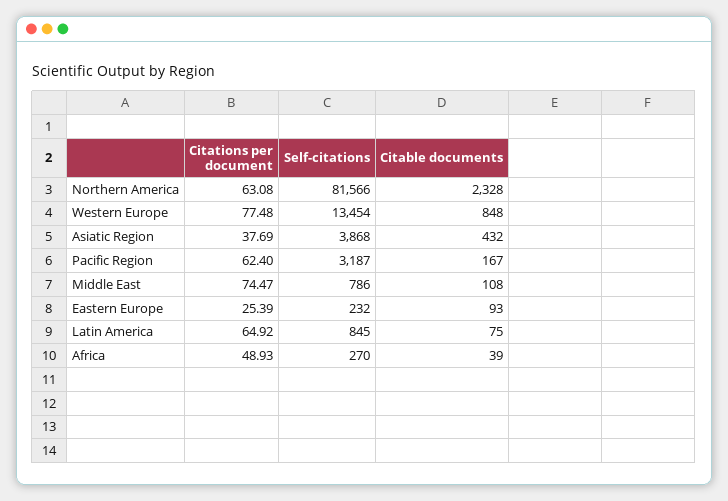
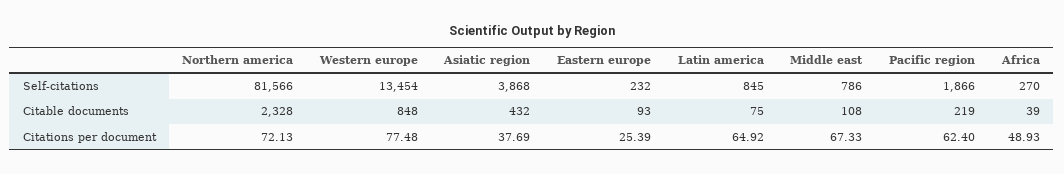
Citations per document, Northern America: 63.08 -> 72.13
Self-citations, Pacific Region: 3187 -> 1866
Citable documents, Pacific Region: 167 -> 219
Citations per document, Middle East: 74.47 -> 67.33

